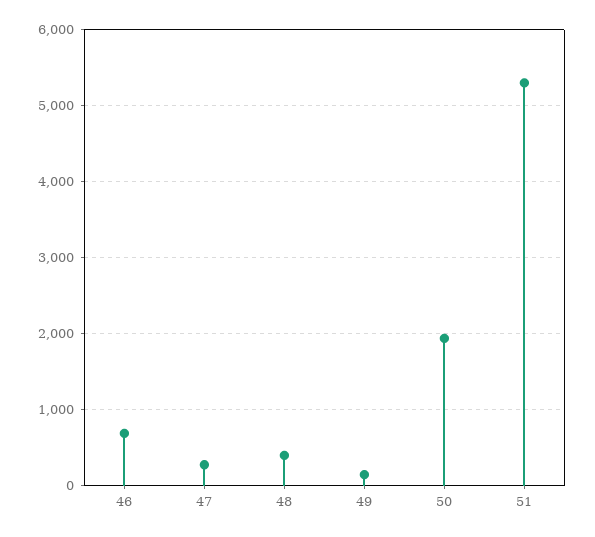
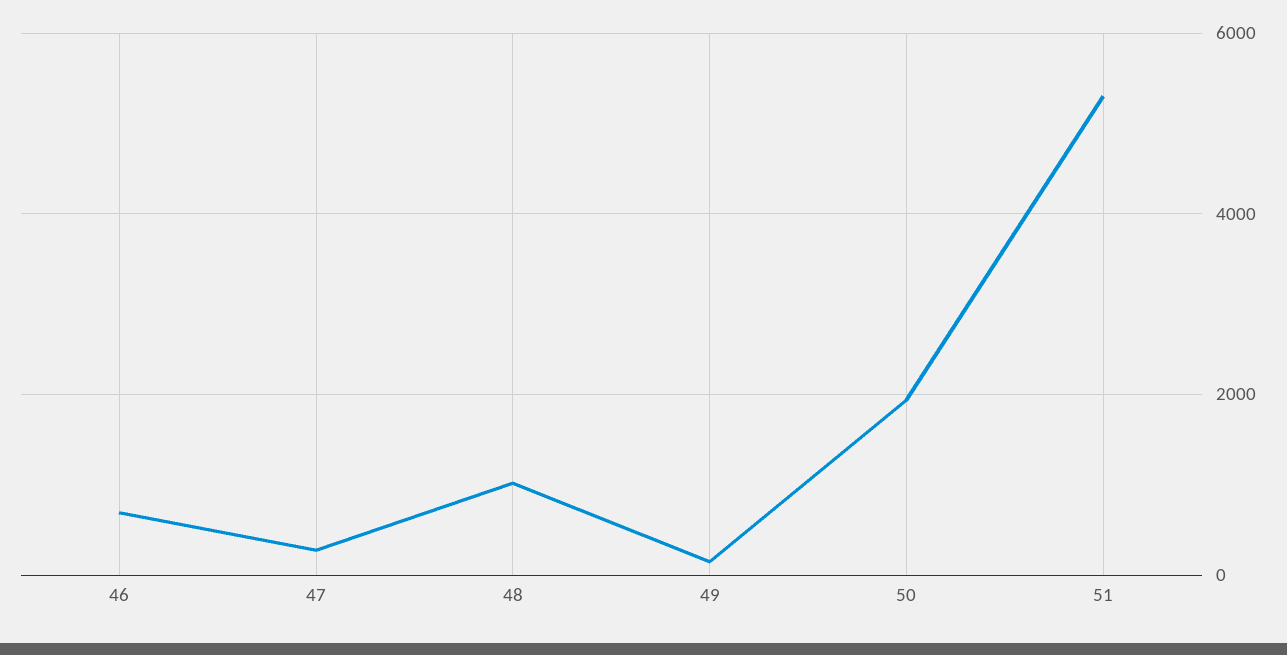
48: 400 -> 1000

